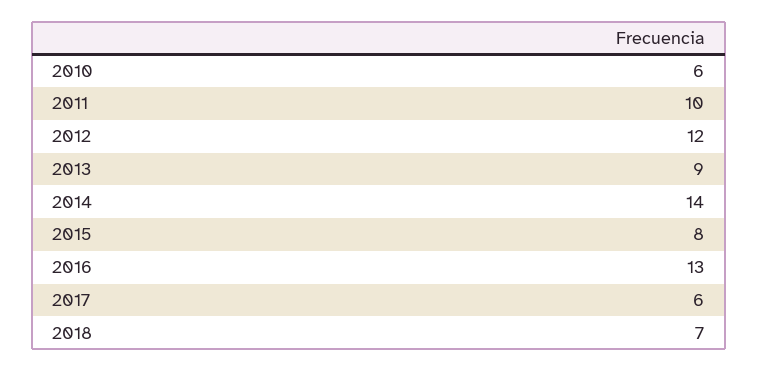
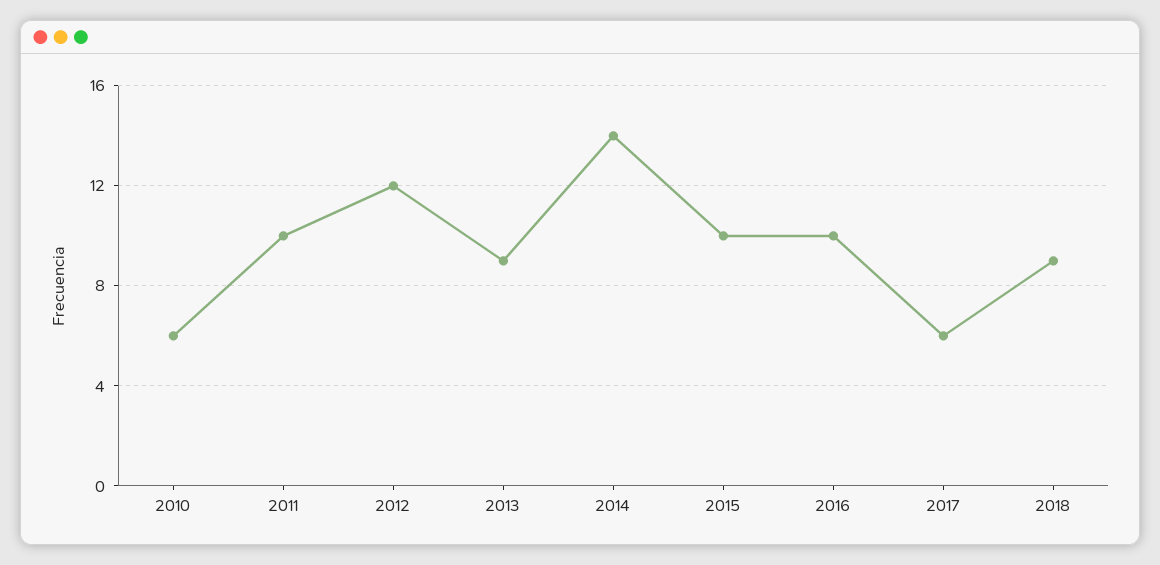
2015: 8 -> 10
2016: 13 -> 10
2018: 7 -> 9

